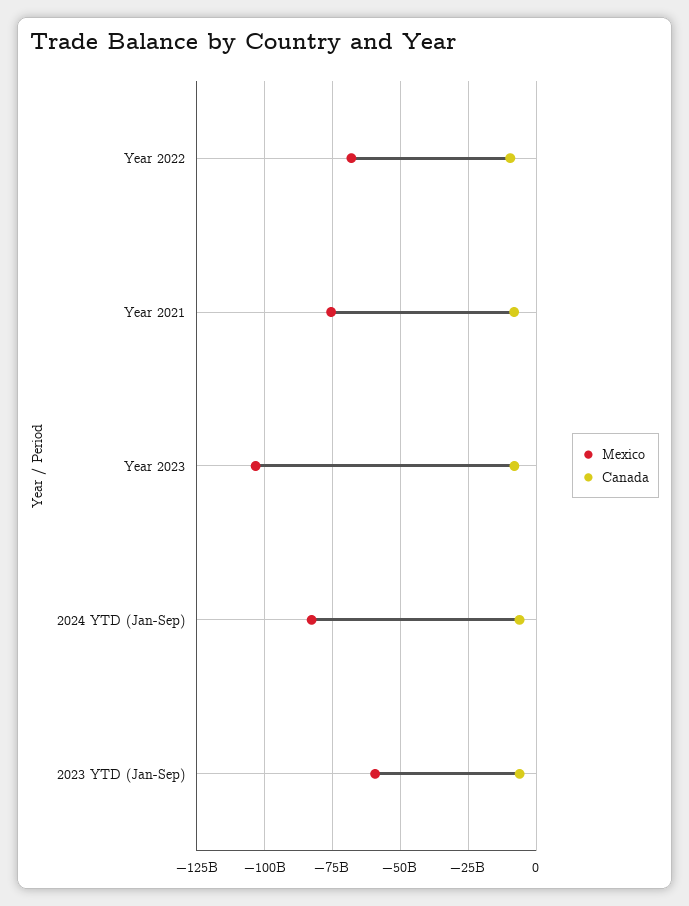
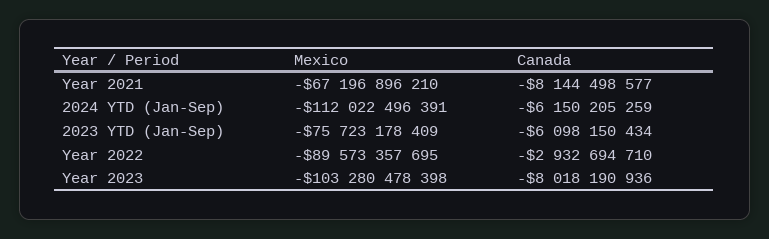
Mexico, Year 2022: -67500000000 -> -89573357695
Canada, Year 2022: -10000000000 -> -2932694710
Mexico, Year 2021: -75000000000 -> -67196896210
Mexico, 2024 YTD (Jan-Sep): -82500000000 -> -112022496391
Mexico, 2023 YTD (Jan-Sep): -60000000000 -> -75723178409

